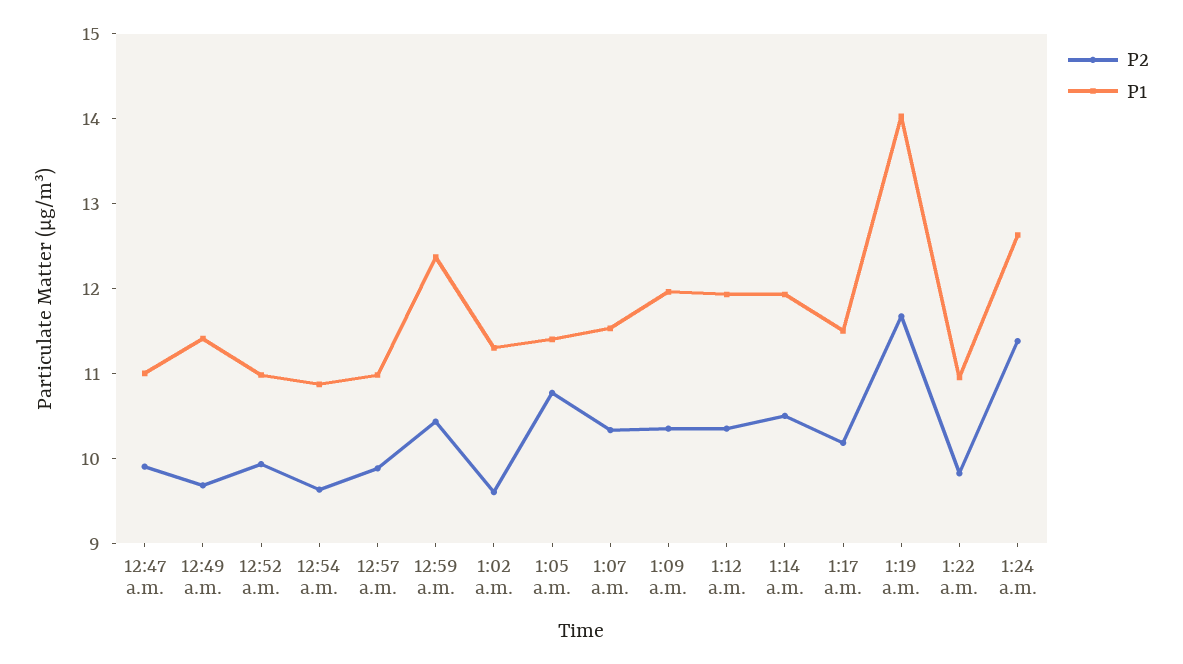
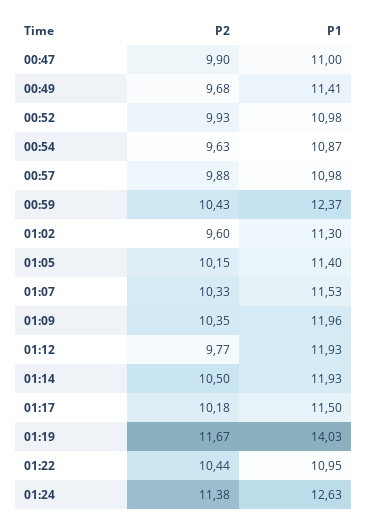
P2, 1:05 a.m.: 10.8 -> 10.15
P2, 1:12 a.m.: 10.4 -> 9.77
P2, 1:22 a.m.: 9.8 -> 10.44

